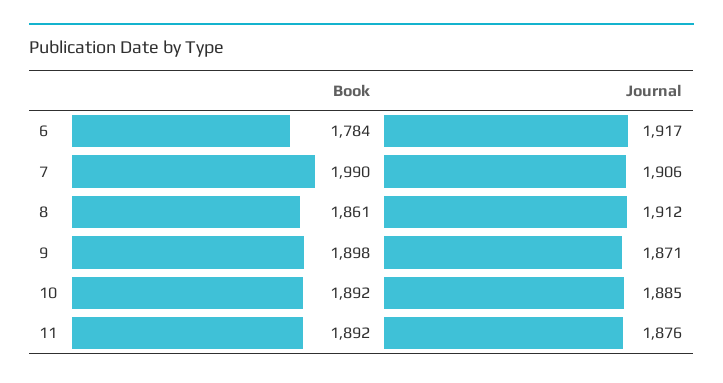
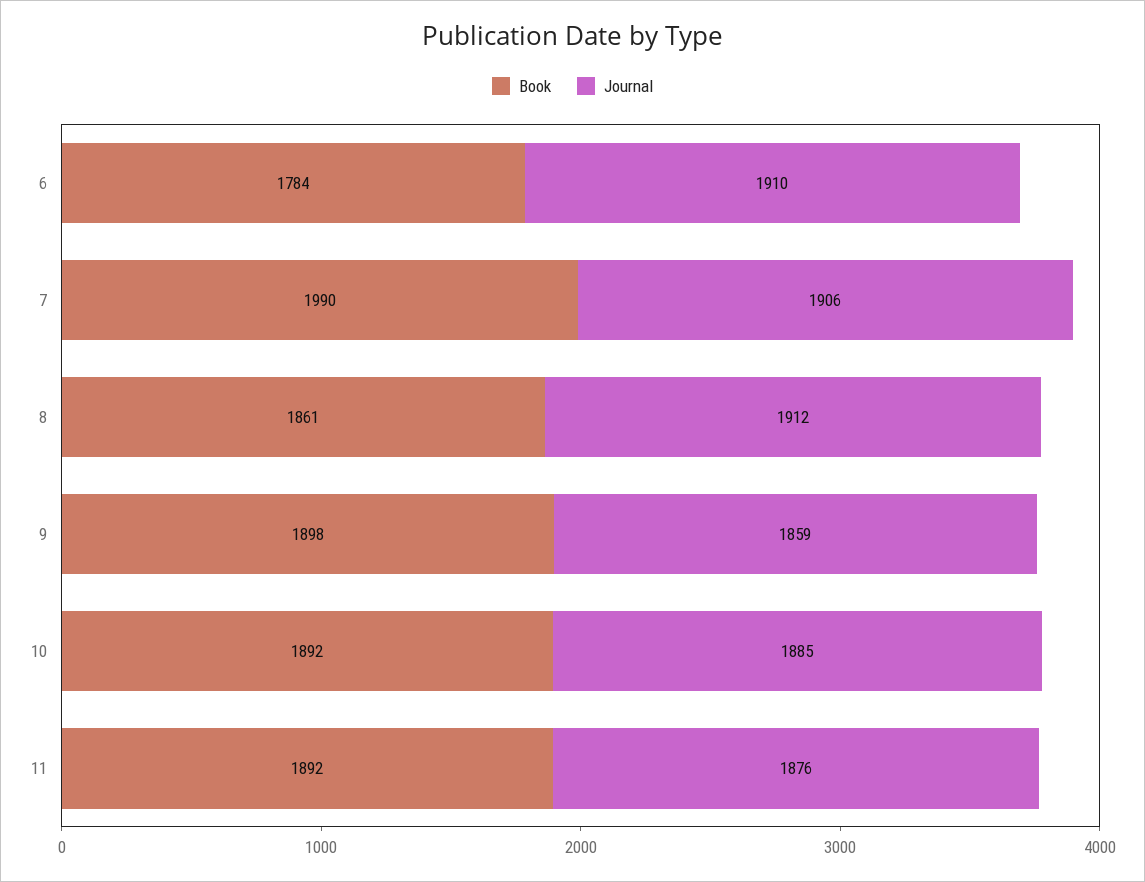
Journal, 6: 1917 -> 1910
Journal, 9: 1871 -> 1859

